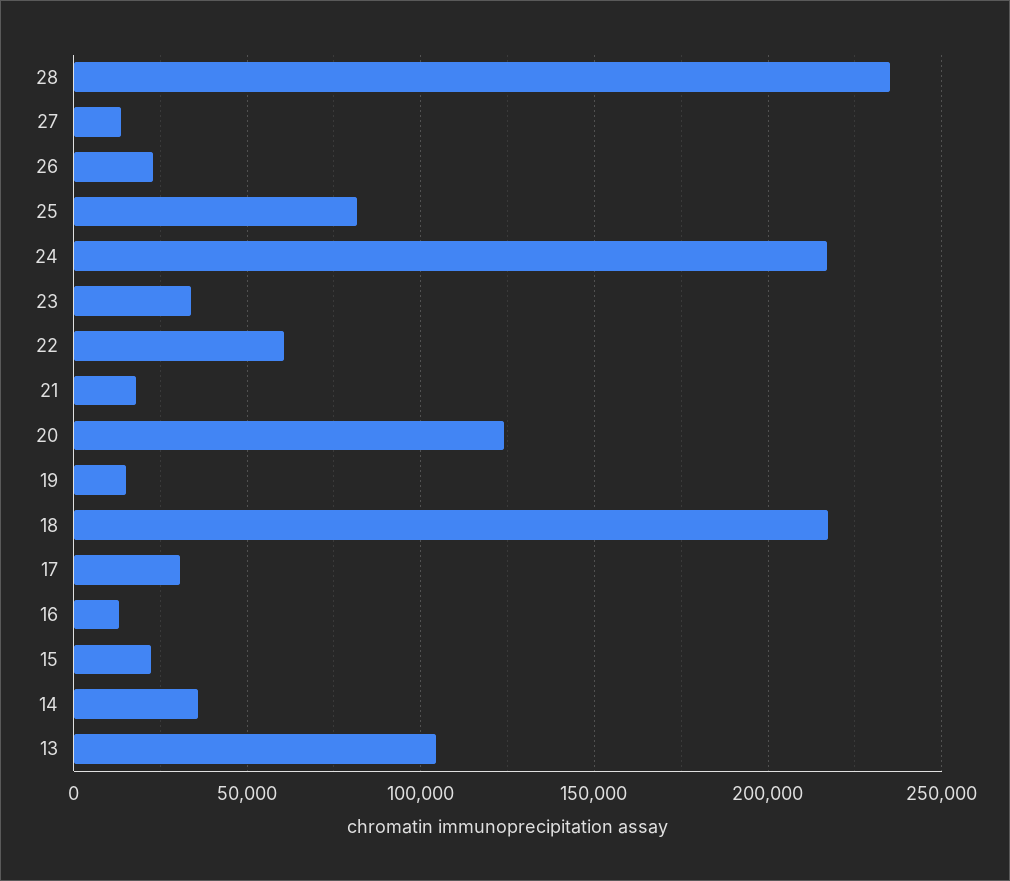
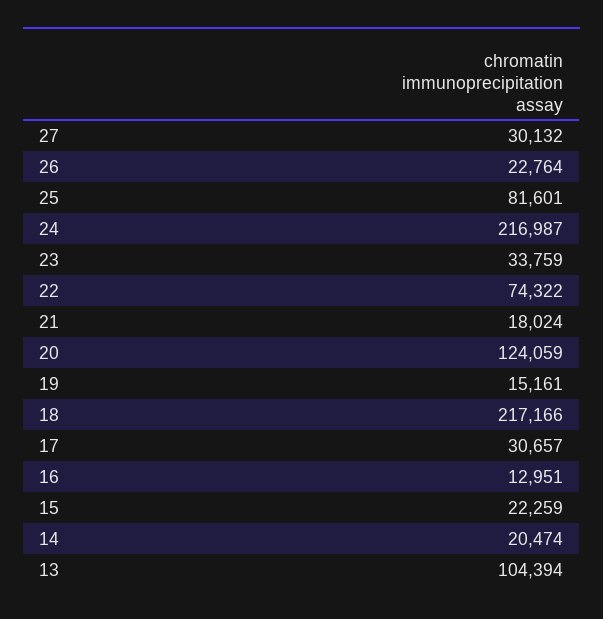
28: 235000 -> none
27: 15000 -> 30132
22: 60000 -> 74322
14: 35000 -> 20474

